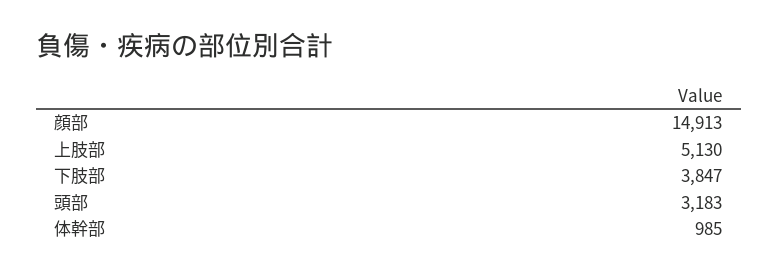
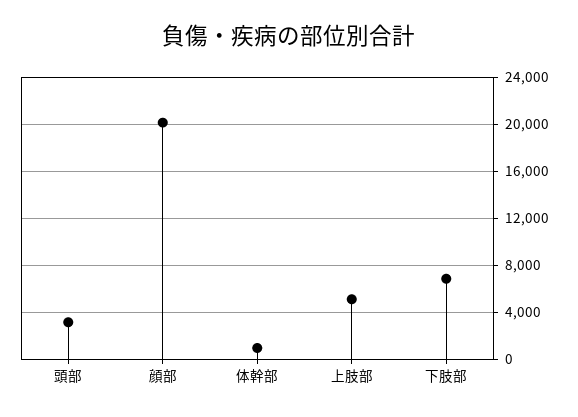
顔部: 14913 -> 20000
下肢部: 3847 -> 7000

